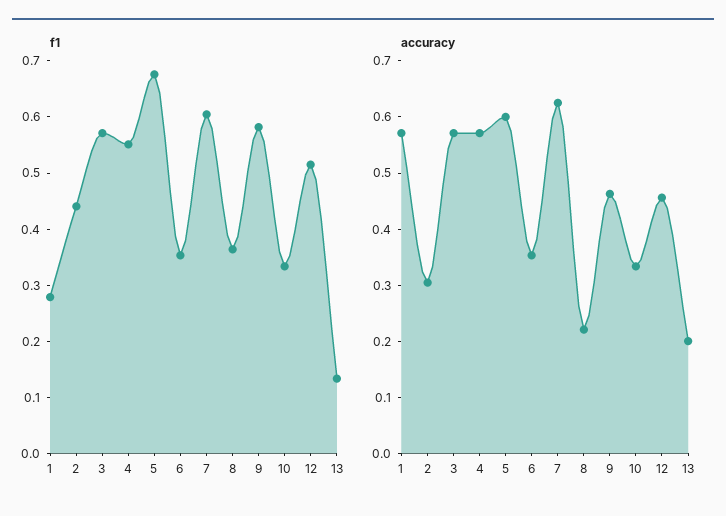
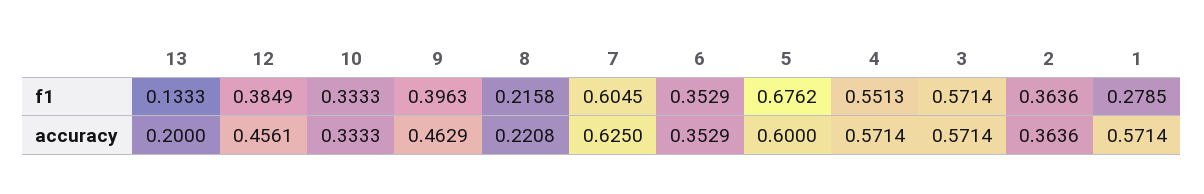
f1, 2: 0.44 -> 0.3636
f1, 8: 0.36 -> 0.2158
f1, 9: 0.58 -> 0.3963
f1, 12: 0.52 -> 0.3849
accuracy, 2: 0.3 -> 0.3636

